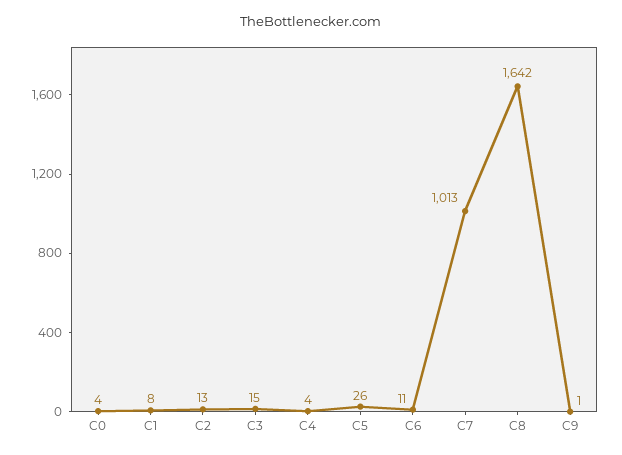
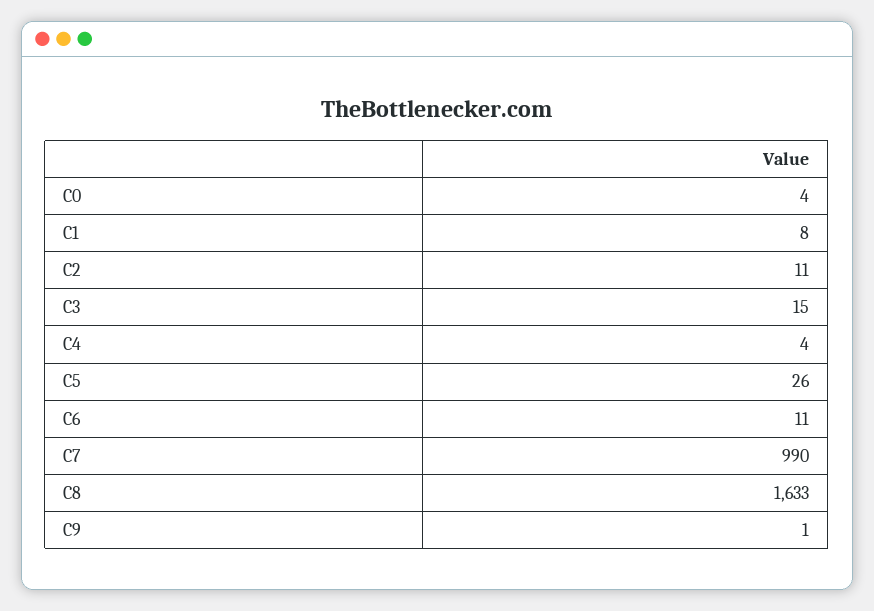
C2: 13 -> 11
C7: 1013 -> 990
C8: 1642 -> 1633

